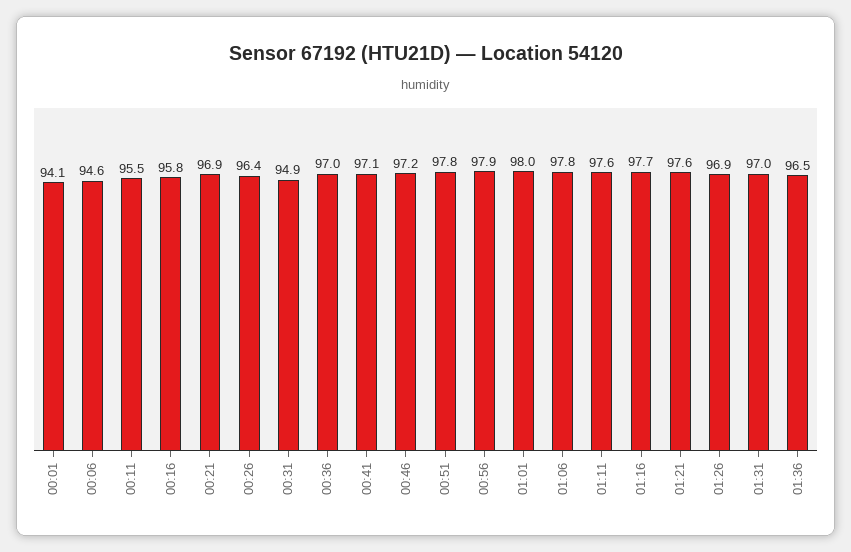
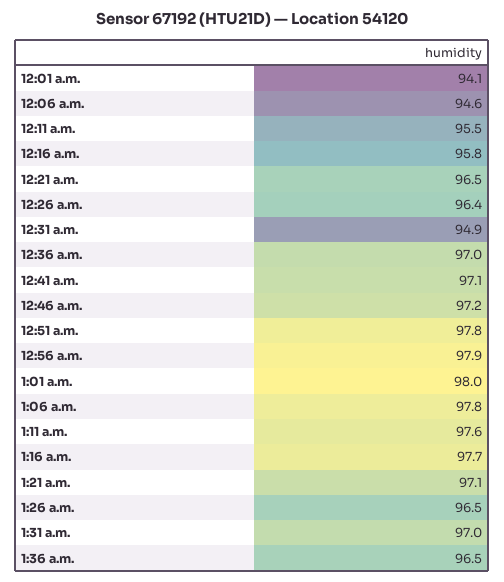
00:21: 96.9 -> 96.5
01:21: 97.6 -> 97.1
01:26: 96.9 -> 96.5

